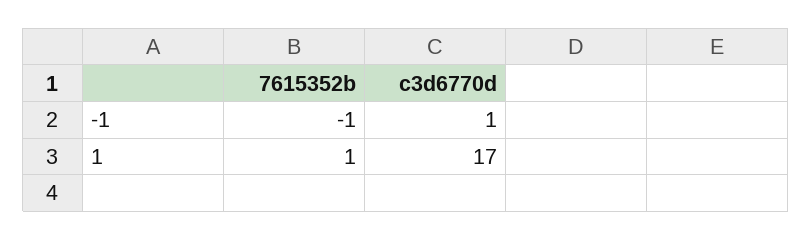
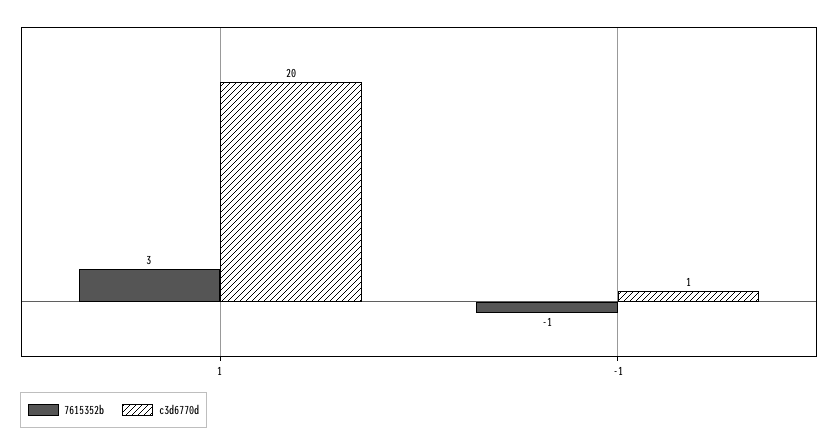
7615352b, 1: 1 -> 3
c3d6770d, 1: 17 -> 20

